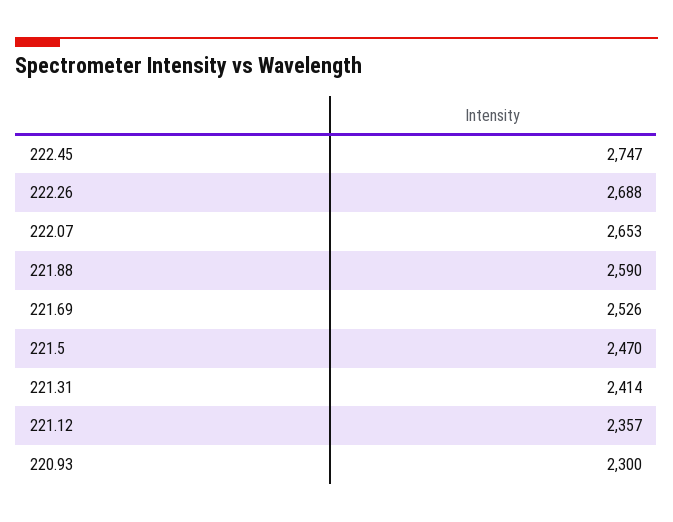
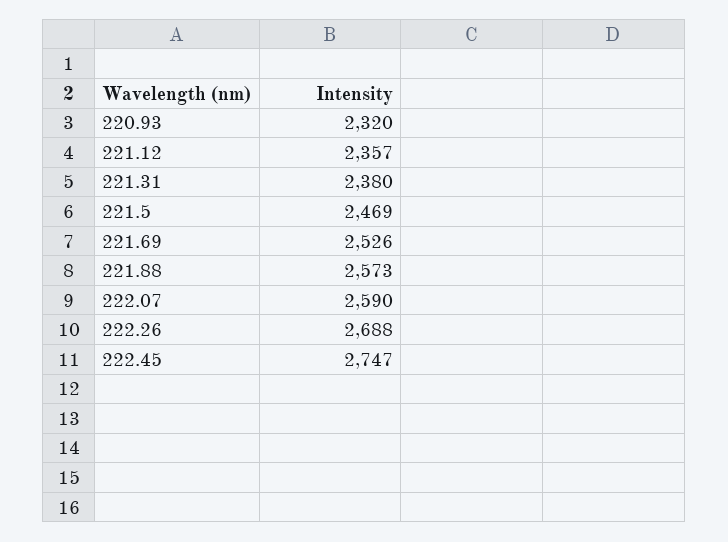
222.07: 2653 -> 2590
221.88: 2590 -> 2573
221.5: 2470 -> 2469
221.31: 2414 -> 2380
220.93: 2300 -> 2320

